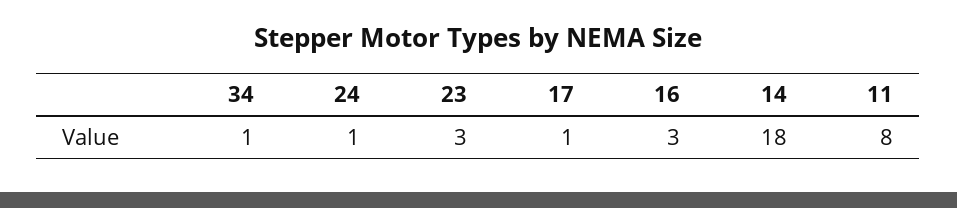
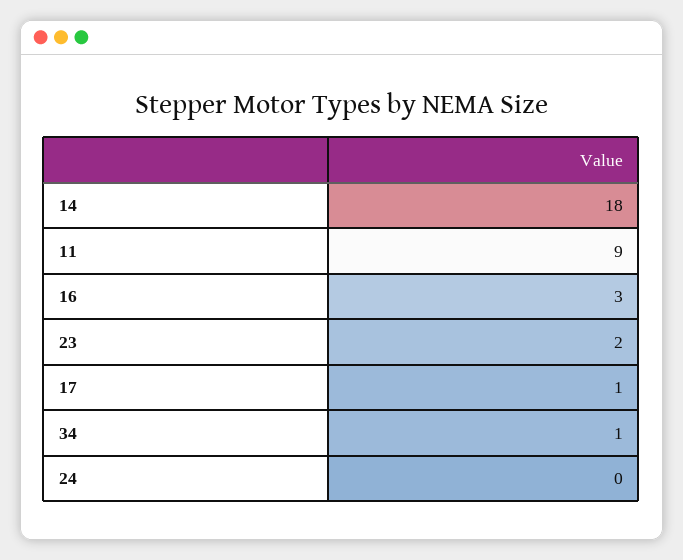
24: 1 -> 0
23: 3 -> 2
11: 8 -> 9

